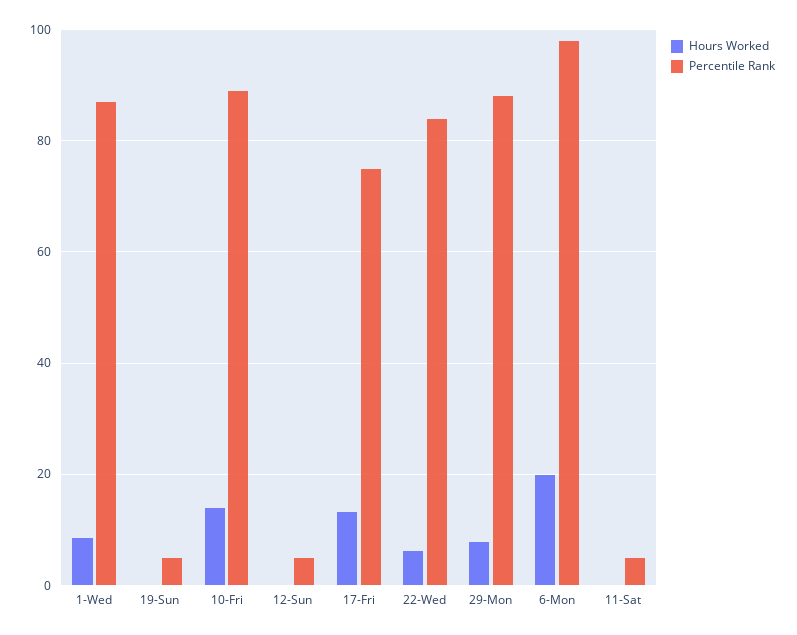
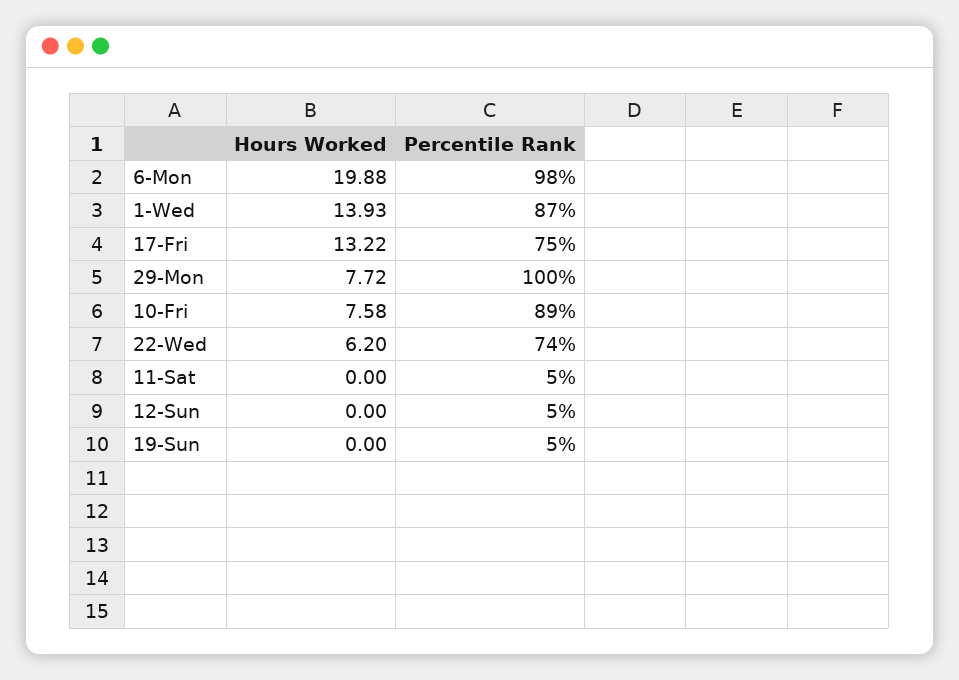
Hours Worked, 1-Wed: 8 -> 13.93
Hours Worked, 10-Fri: 14 -> 7.58
Percentile Rank, 22-Wed: 84 -> 74
Percentile Rank, 29-Mon: 88 -> 100

